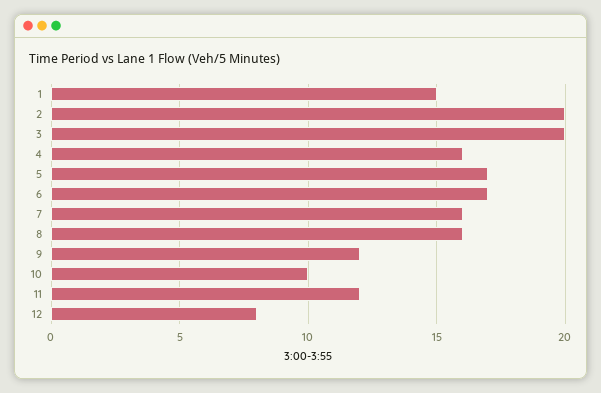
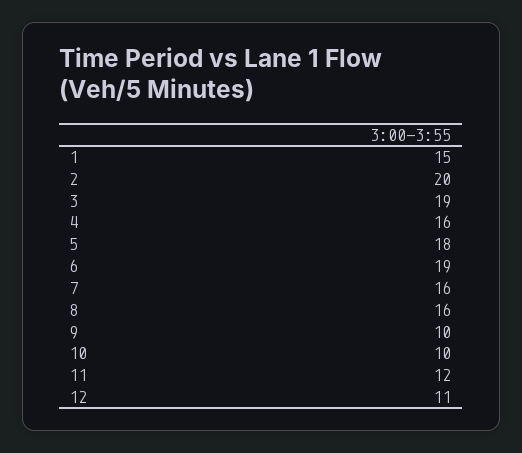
3: 20 -> 19
5: 17 -> 18
6: 17 -> 19
9: 12 -> 10
12: 8 -> 11

